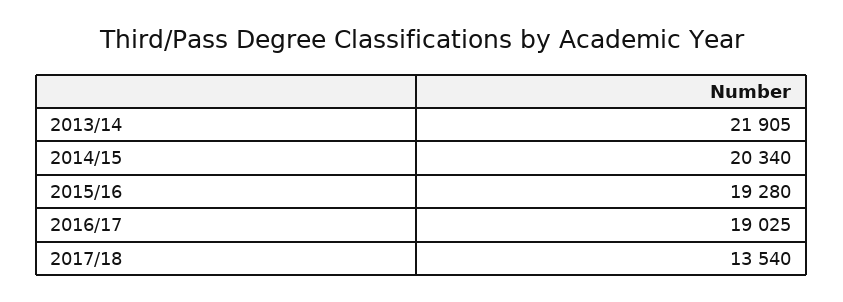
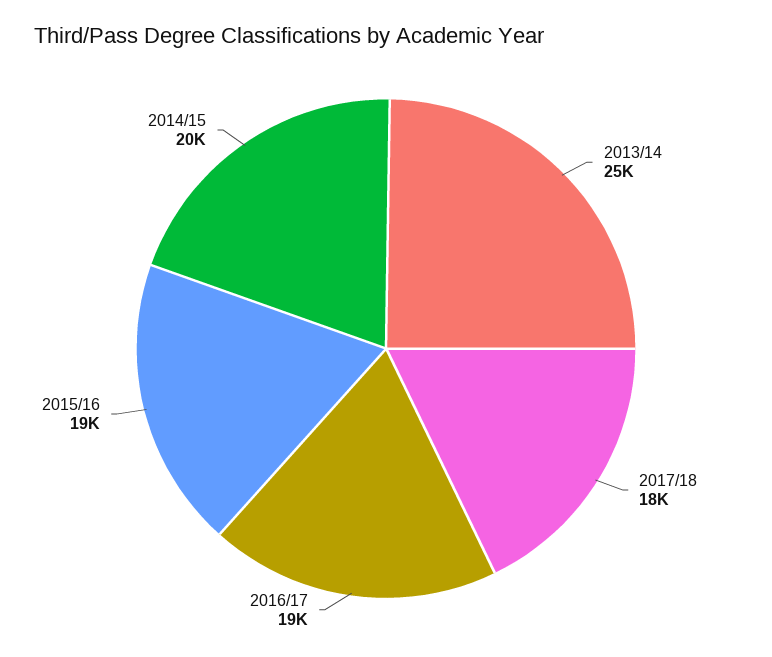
2013/14: 21905 -> 25000
2017/18: 13540 -> 18000

